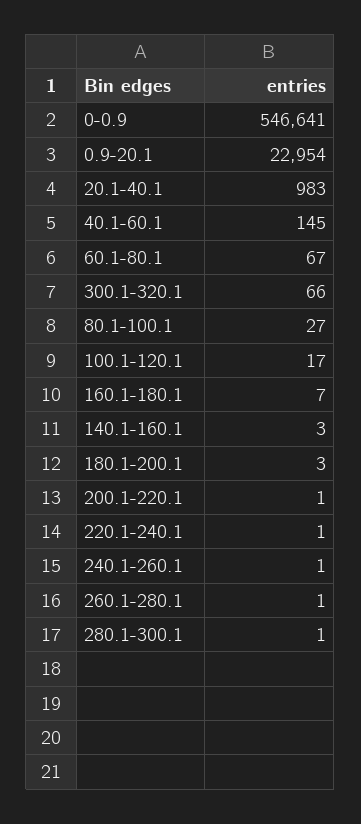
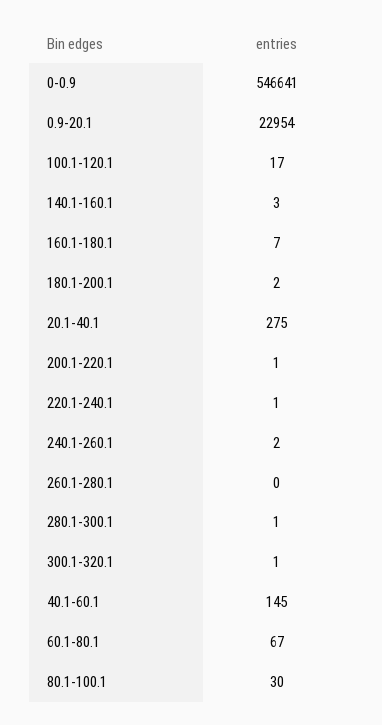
20.1-40.1: 983 -> 275
300.1-320.1: 66 -> 1
80.1-100.1: 27 -> 30
180.1-200.1: 3 -> 2
240.1-260.1: 1 -> 2
260.1-280.1: 1 -> 0

